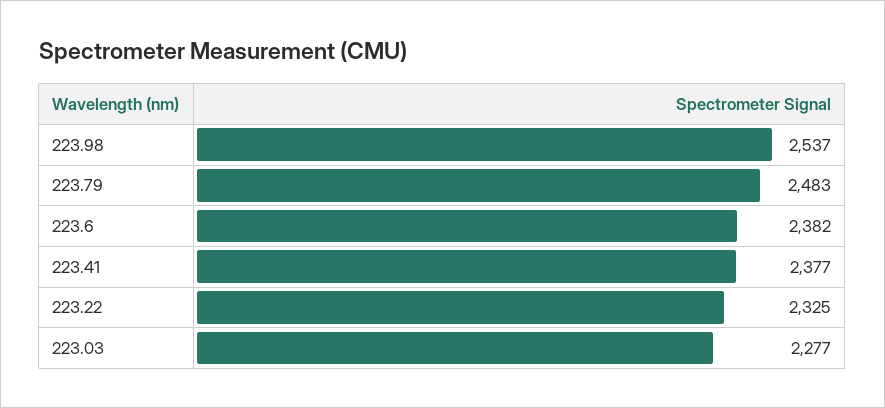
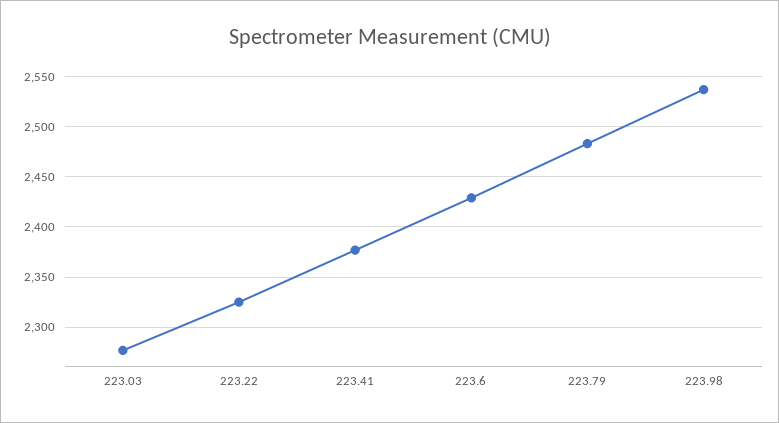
223.6: 2382 -> 2430

